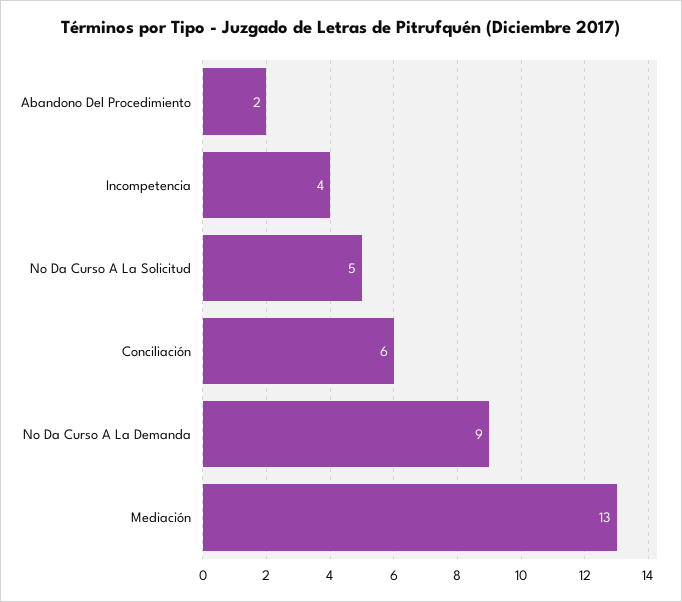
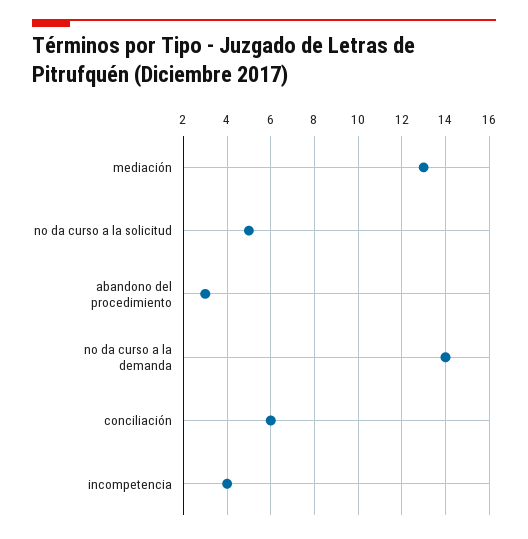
Abandono Del Procedimiento: 2 -> 3
No Da Curso A La Demanda: 9 -> 14

